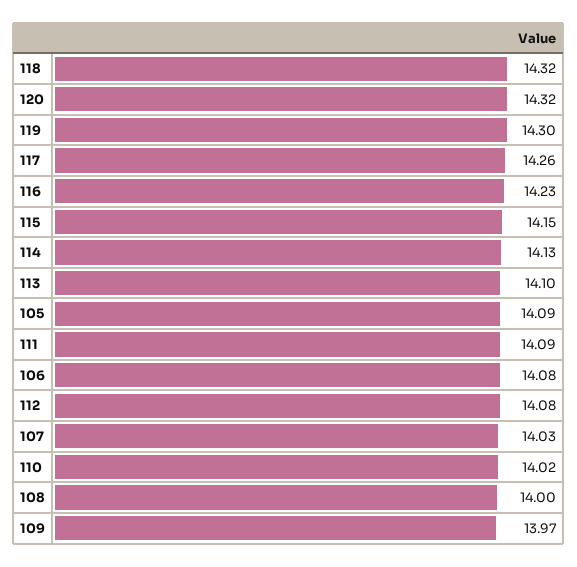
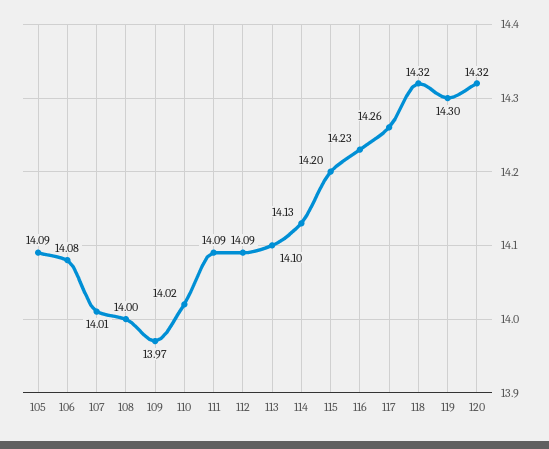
115: 14.15 -> 14.2
112: 14.08 -> 14.09
107: 14.03 -> 14.01

